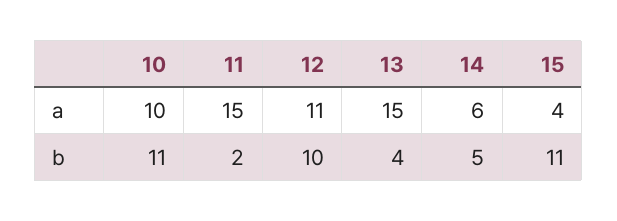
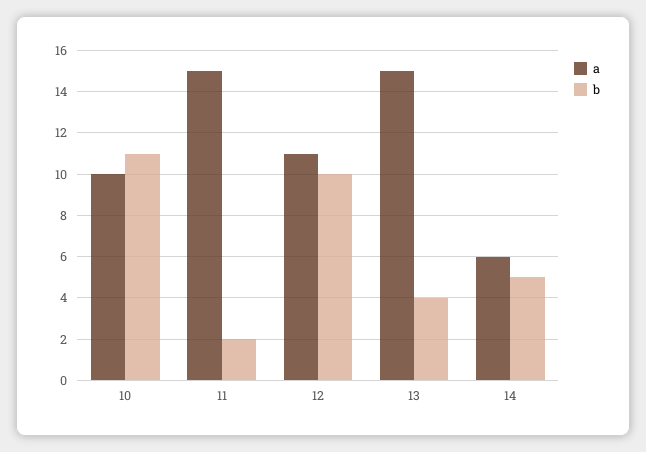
a, 15: 4 -> none
b, 15: 11 -> none

